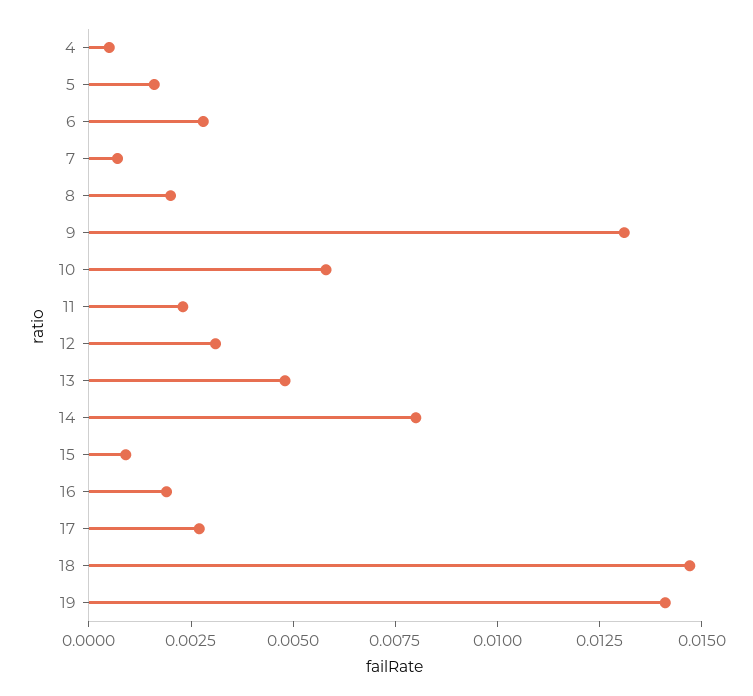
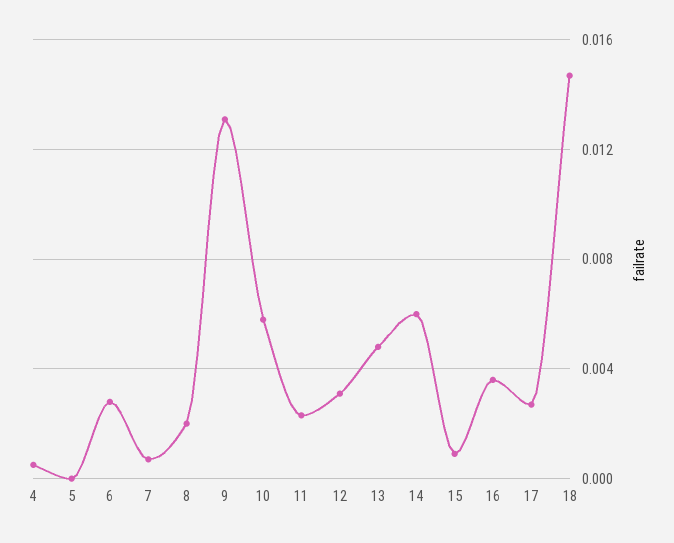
5: 0.0015 -> 0
14: 0.008 -> 0.006
16: 0.002 -> 0.0035
19: 0.014 -> none

